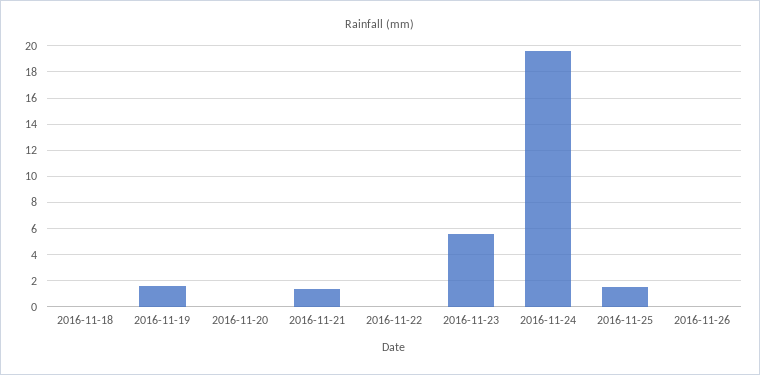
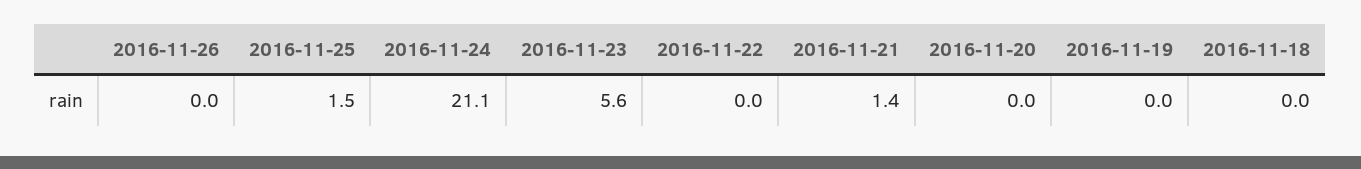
2016-11-19: 1.5 -> 0
2016-11-24: 19.5 -> 21.1

